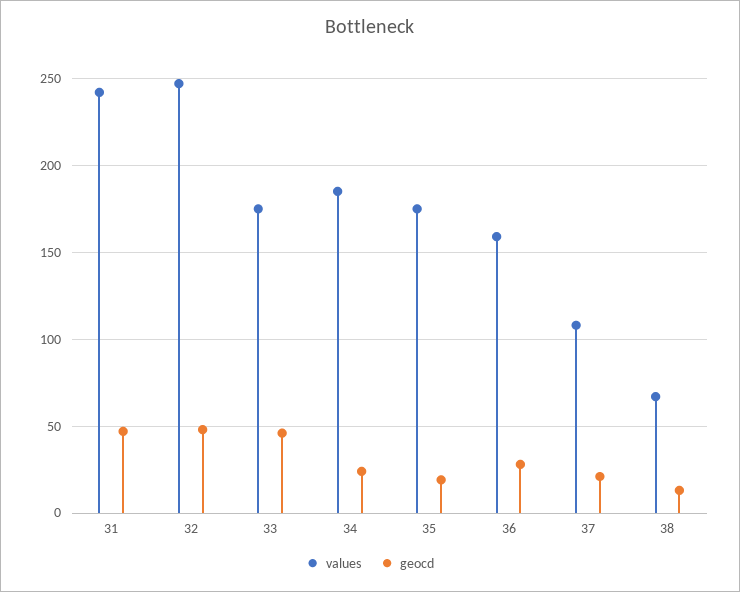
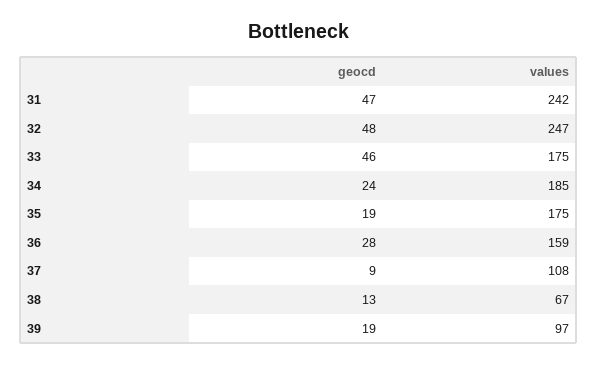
geocd, 37: 20 -> 9
geocd, 39: none -> 19
values, 39: none -> 97

